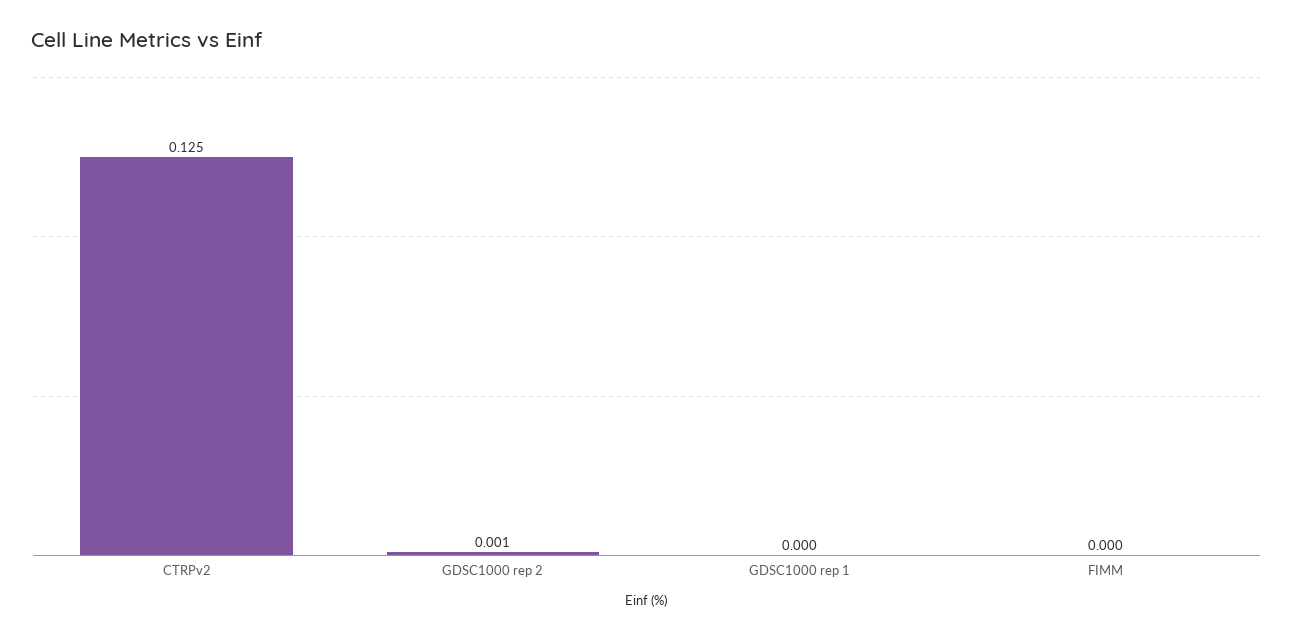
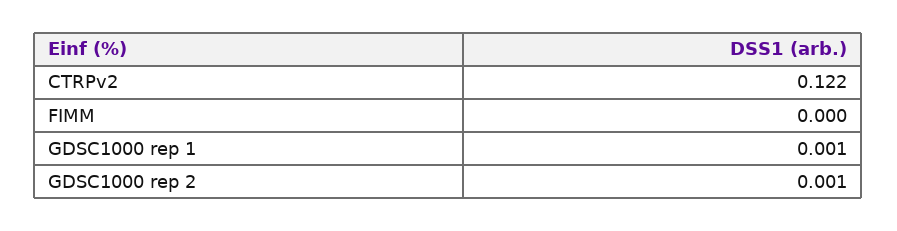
CTRPv2: 0.125 -> 0.122
GDSC1000 rep 1: 0 -> 0.001

